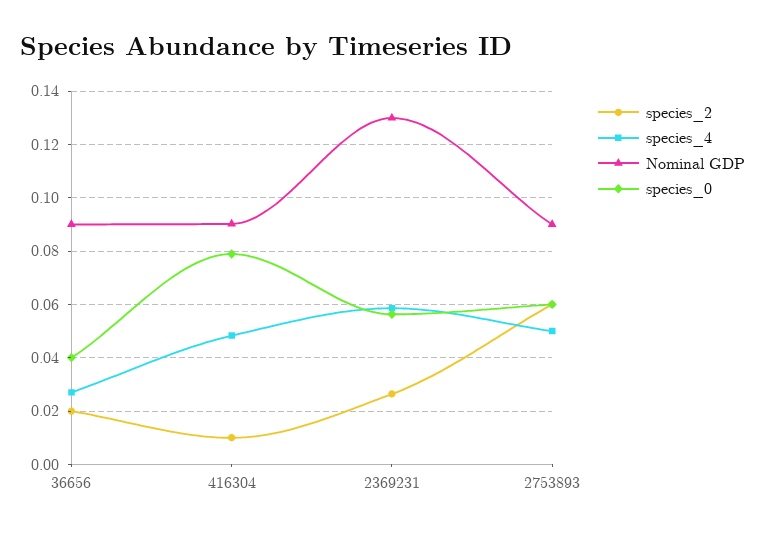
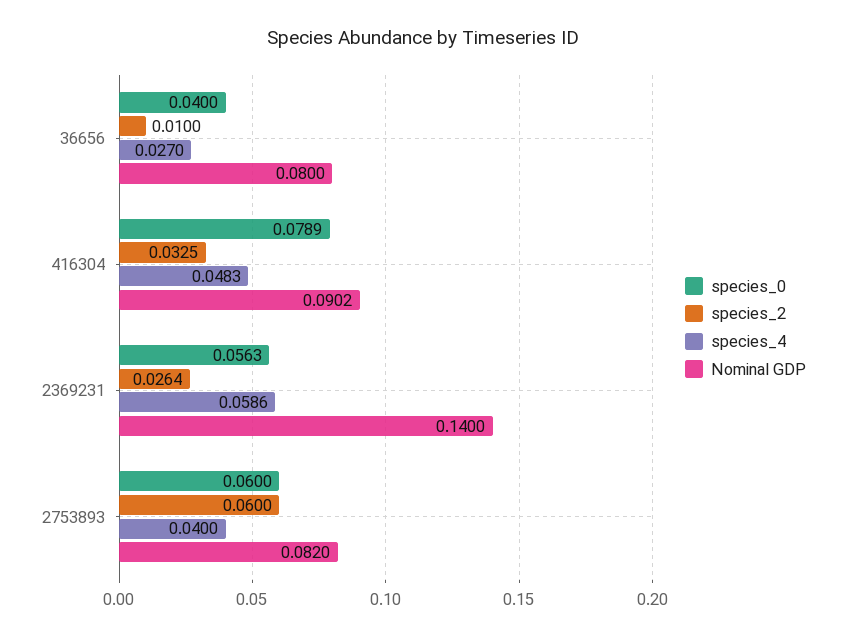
species_2, 36656: 0.02 -> 0.01
Nominal GDP, 36656: 0.09 -> 0.08
species_2, 416304: 0.01 -> 0.0325
Nominal GDP, 2369231: 0.13 -> 0.14
species_4, 2753893: 0.05 -> 0.04
Nominal GDP, 2753893: 0.09 -> 0.082

